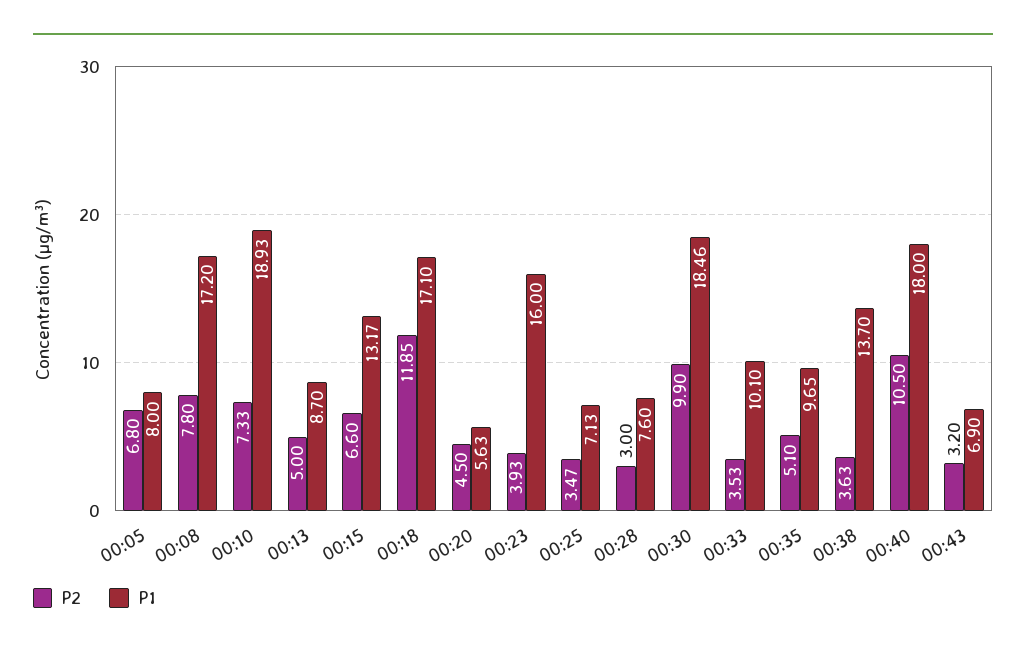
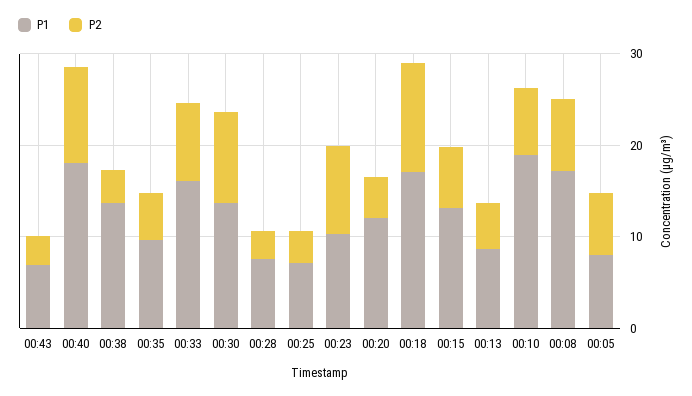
P1, 00:20: 5.63 -> 12
P2, 00:23: 3.93 -> 10
P1, 00:23: 16 -> 10
P1, 00:30: 18.46 -> 14
P2, 00:33: 3.53 -> 8
P1, 00:33: 10.1 -> 16

